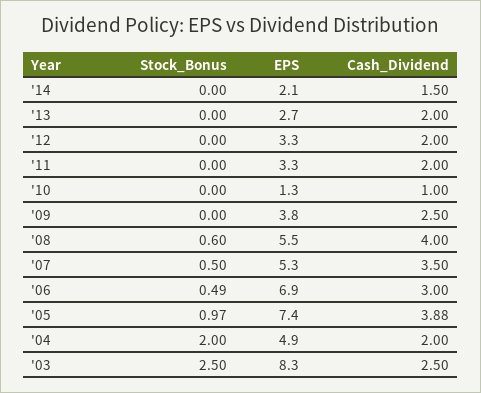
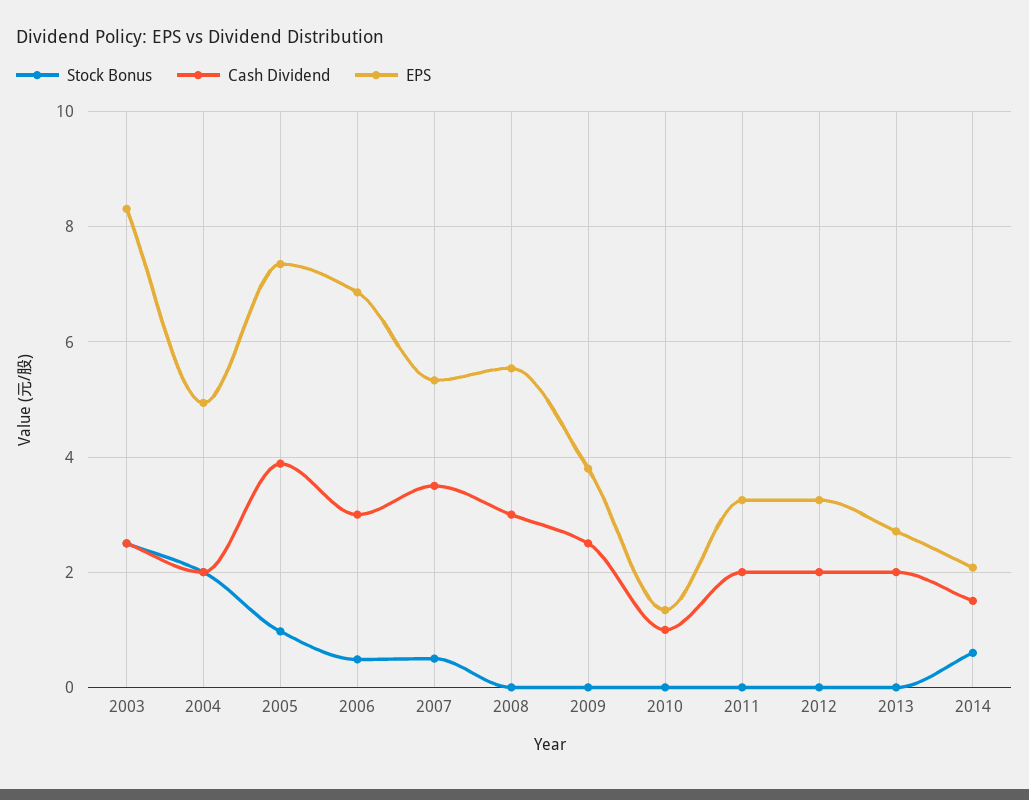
Stock_Bonus, '14: 0 -> 0.6
Stock_Bonus, '08: 0.6 -> 0
Cash_Dividend, '08: 4 -> 3

